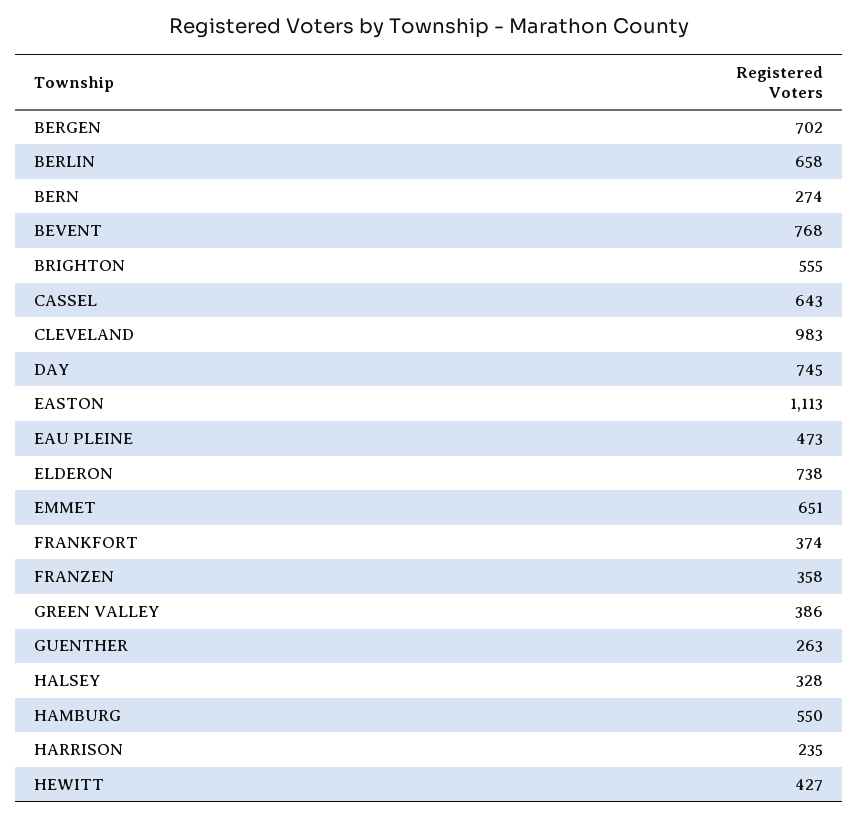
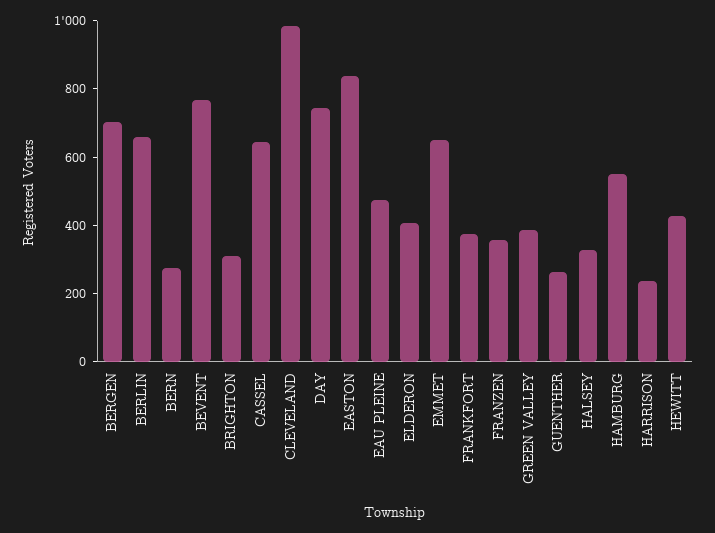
BRIGHTON: 555 -> 300
EASTON: 1113 -> 850
ELDERON: 738 -> 400

